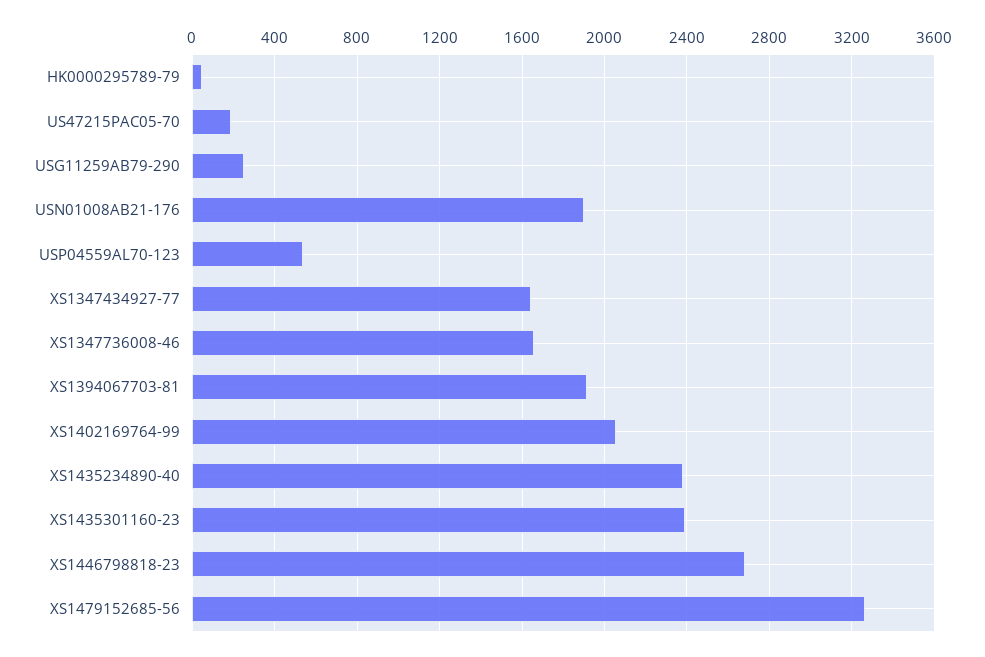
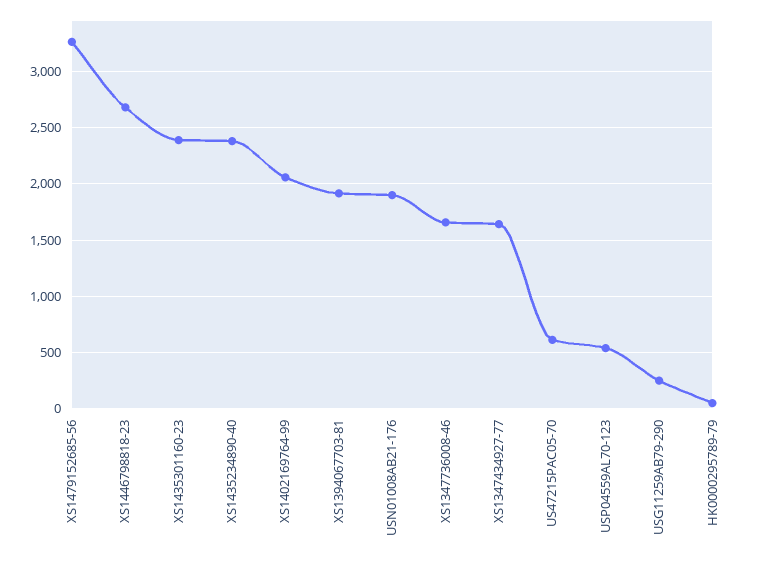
US47215PAC05-70: 200 -> 600

